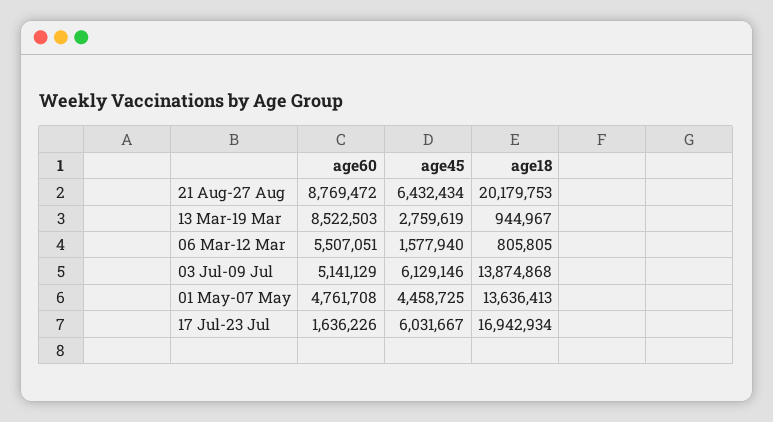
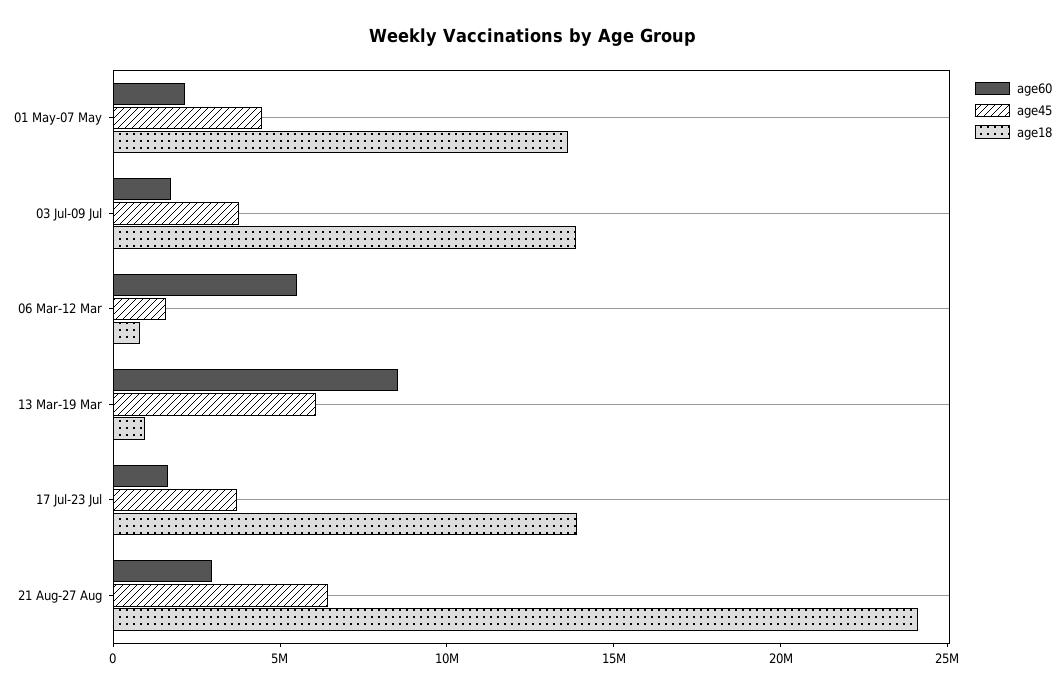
age60, 21 Aug-27 Aug: 8769472 -> 3000000
age18, 21 Aug-27 Aug: 20179753 -> 24000000
age45, 13 Mar-19 Mar: 2759619 -> 6000000
age60, 03 Jul-09 Jul: 5141129 -> 2000000
age45, 03 Jul-09 Jul: 6129146 -> 4000000
age60, 01 May-07 May: 4761708 -> 2000000
age45, 17 Jul-23 Jul: 6031667 -> 4000000
age18, 17 Jul-23 Jul: 16942934 -> 14000000

